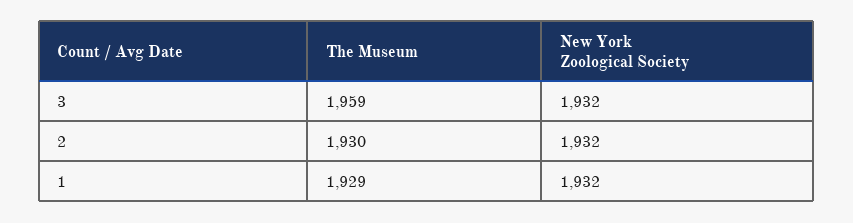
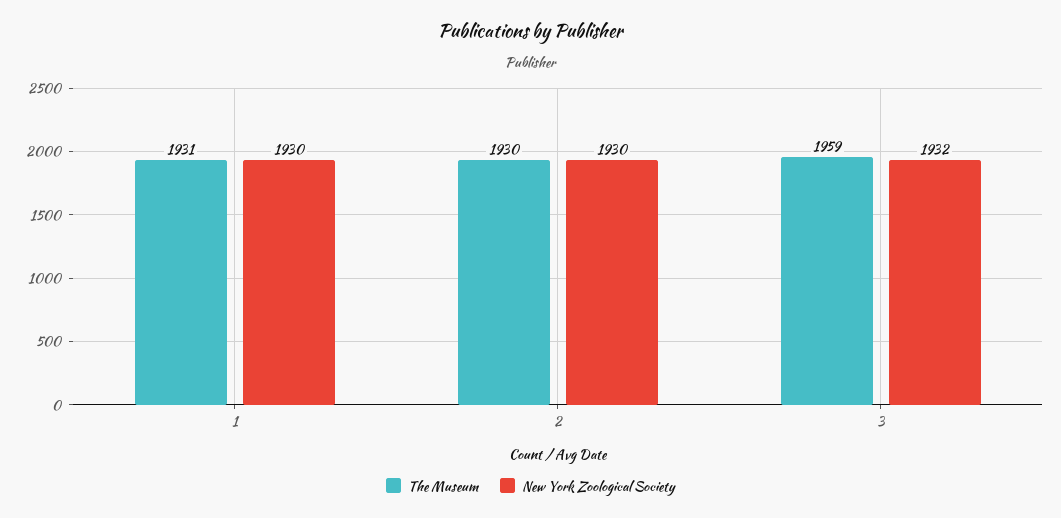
New York Zoological Society, 2: 1932 -> 1930
The Museum, 1: 1929 -> 1931
New York Zoological Society, 1: 1932 -> 1930

